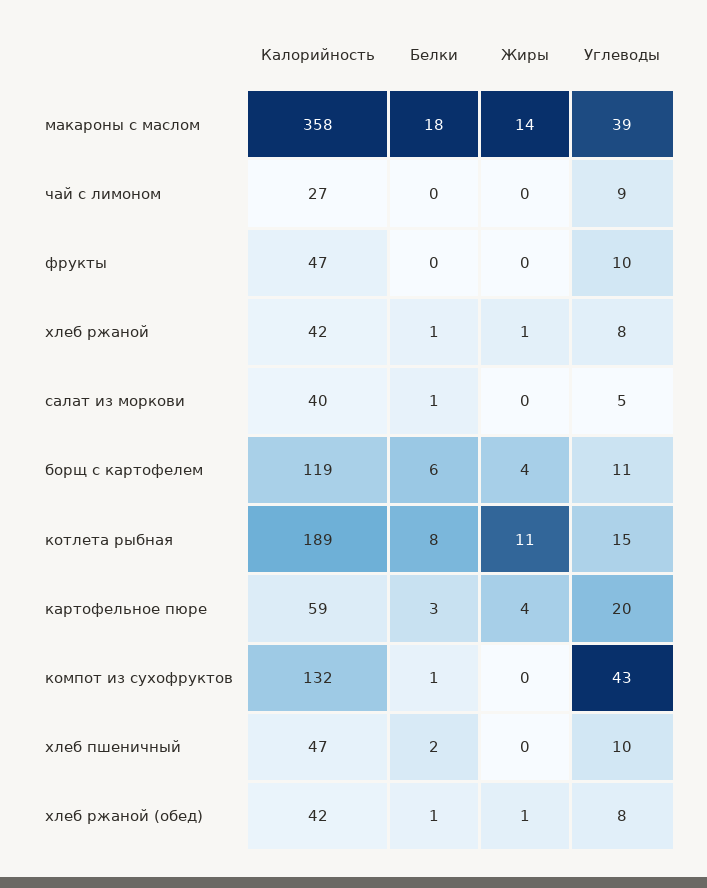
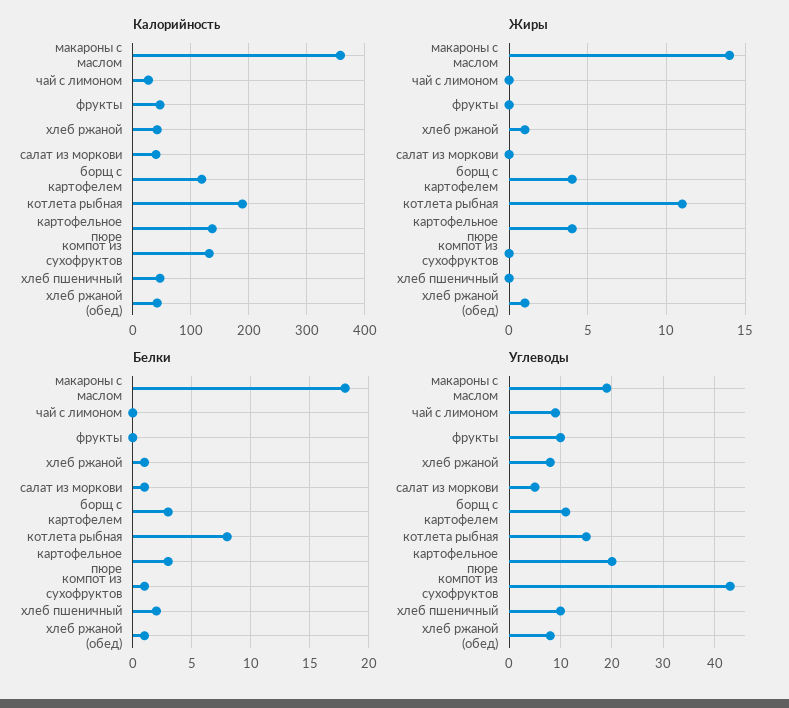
Углеводы, макароны с маслом: 39 -> 20
Белки, борщ с картофелем: 6 -> 3
Калорийность, картофельное пюре: 59 -> 140

